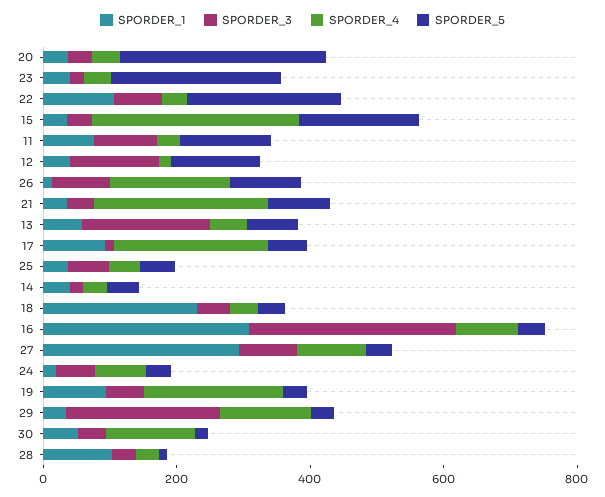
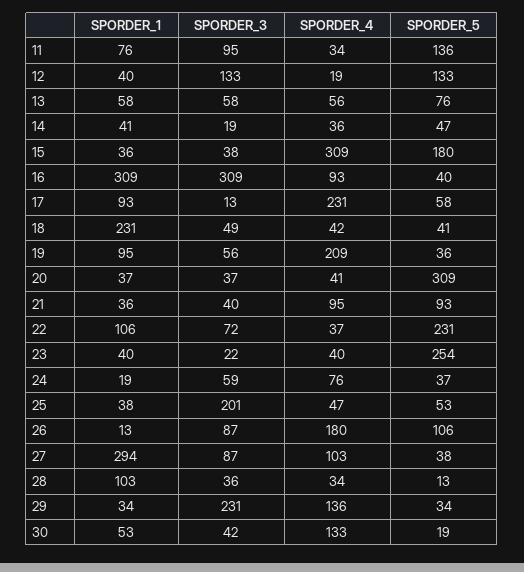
SPORDER_4, 21: 250 -> 95
SPORDER_3, 13: 200 -> 58
SPORDER_3, 25: 50 -> 201

